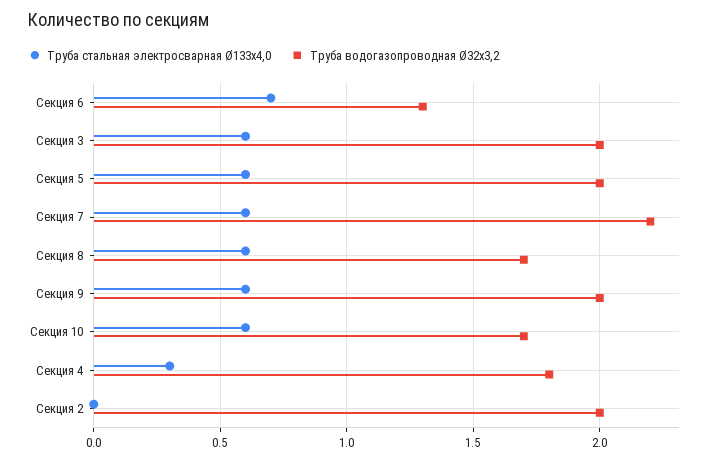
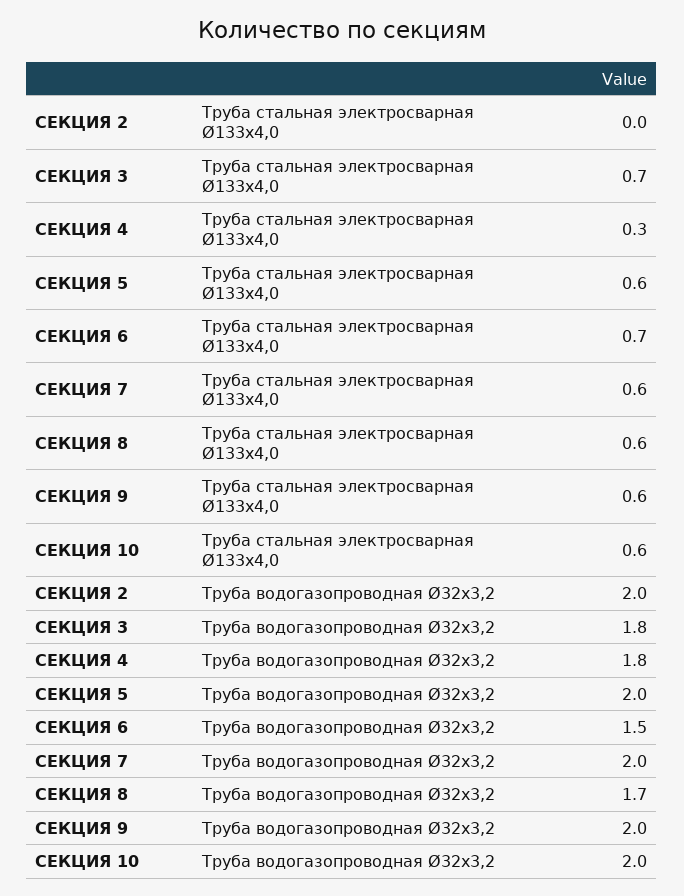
Труба водогазопроводная Ø32х3,2, Секция 6: 1.3 -> 1.5
Труба стальная электросварная Ø133х4,0, Секция 3: 0.6 -> 0.7
Труба водогазопроводная Ø32х3,2, Секция 3: 2 -> 1.8
Труба водогазопроводная Ø32х3,2, Секция 7: 2.2 -> 2
Труба водогазопроводная Ø32х3,2, Секция 10: 1.7 -> 2

